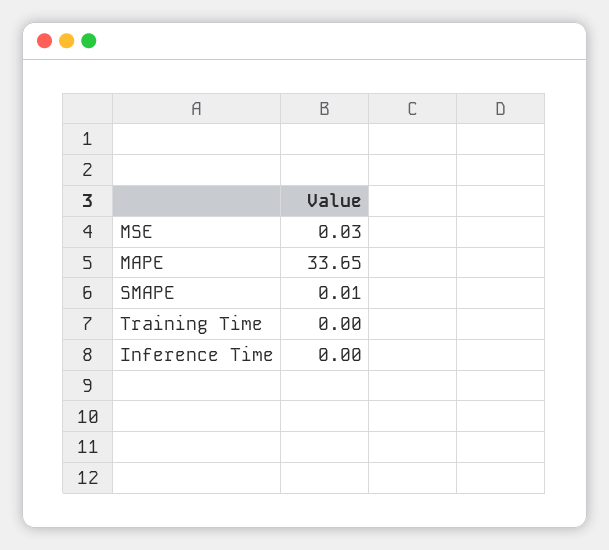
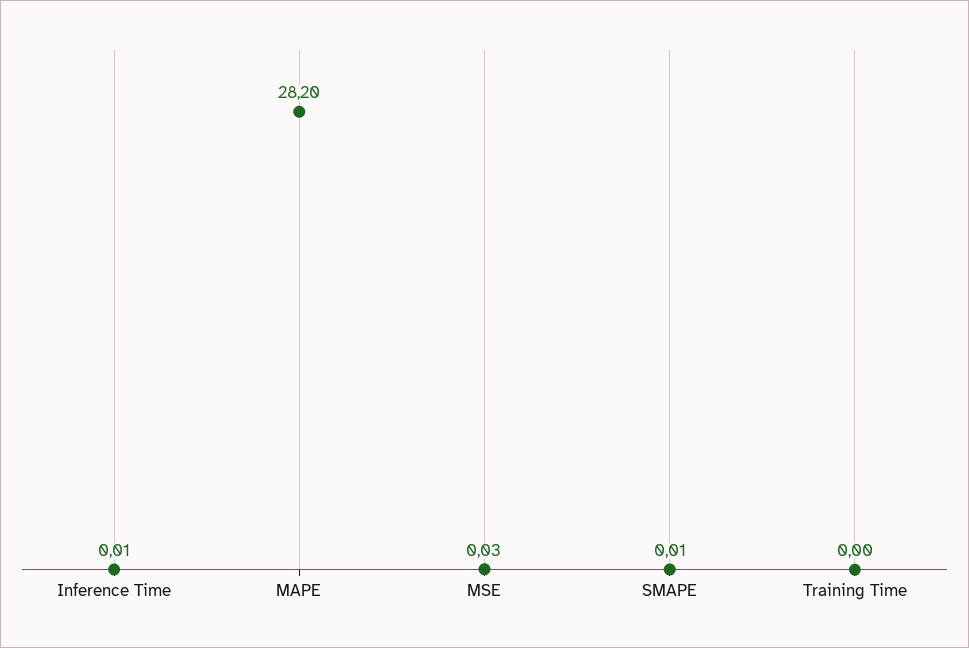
MAPE: 33.65 -> 28.2
Inference Time: 0 -> 0.01

